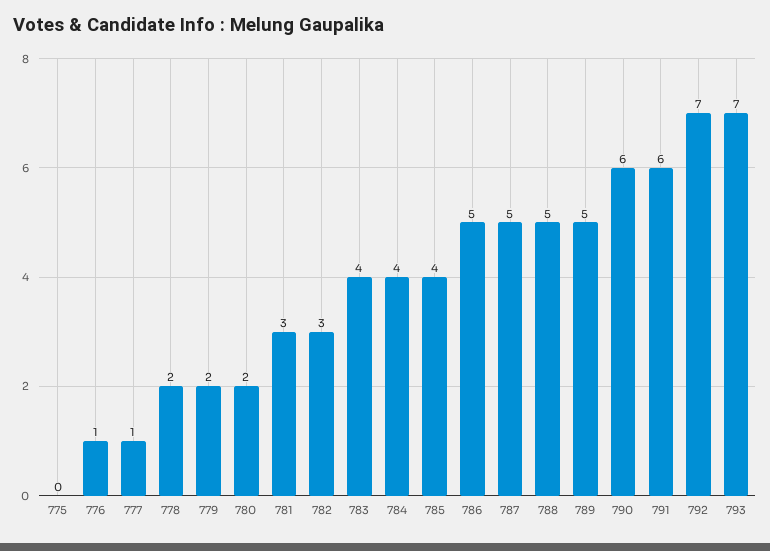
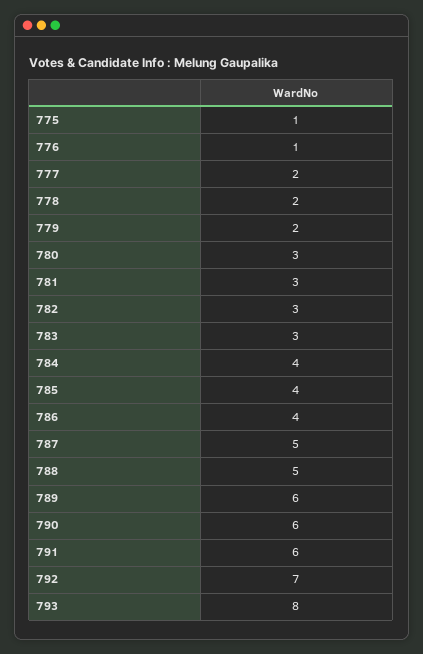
775: 0 -> 1
777: 1 -> 2
780: 2 -> 3
783: 4 -> 3
786: 5 -> 4
789: 5 -> 6
793: 7 -> 8

